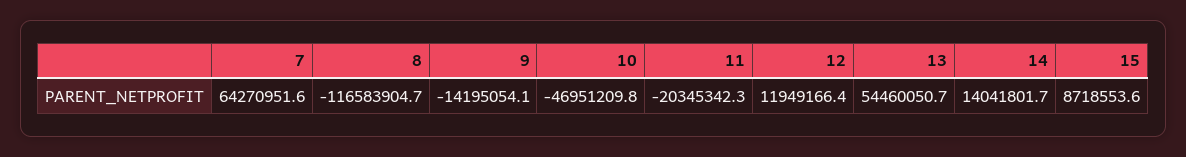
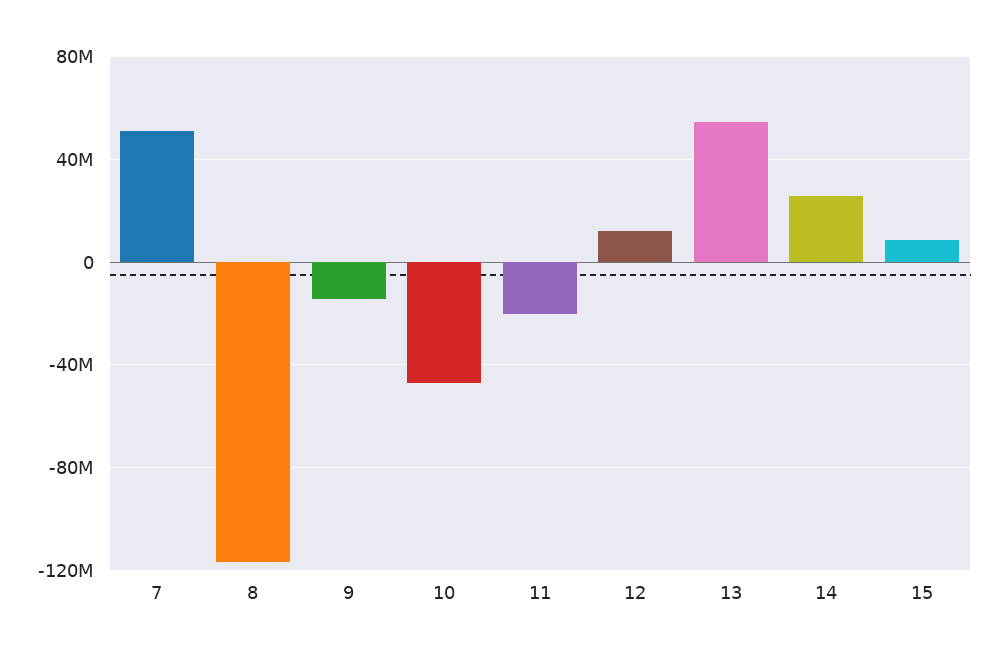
7: 64270951.6 -> 50000000
14: 14041801.7 -> 25000000

